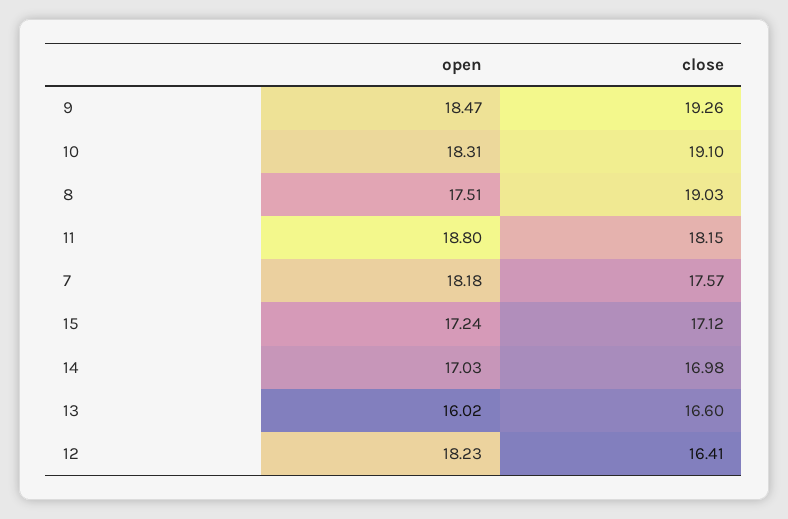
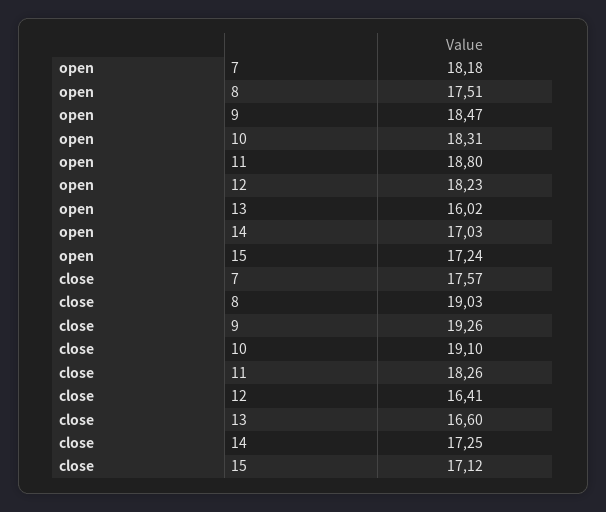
close, 11: 18.15 -> 18.26
close, 14: 16.98 -> 17.25

